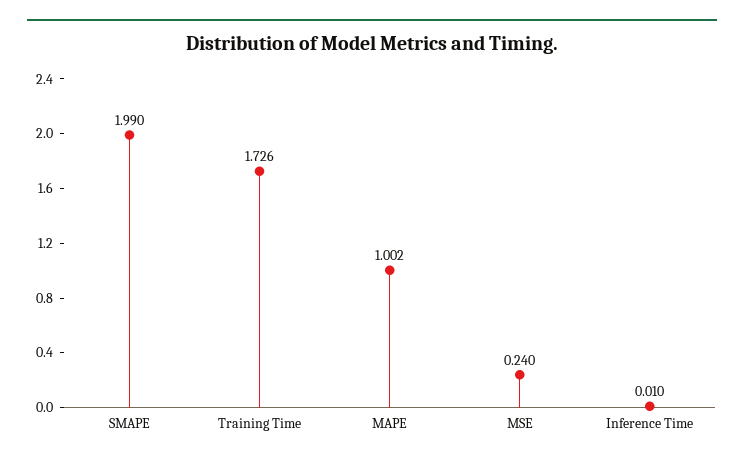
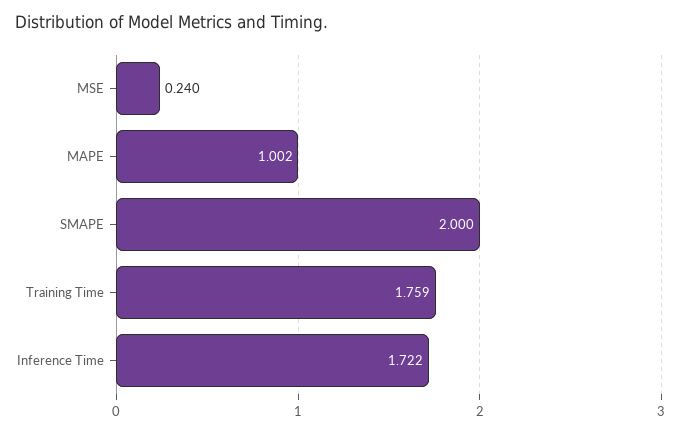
SMAPE: 1.99 -> 2
Training Time: 1.726 -> 1.759
Inference Time: 0.01 -> 1.722

